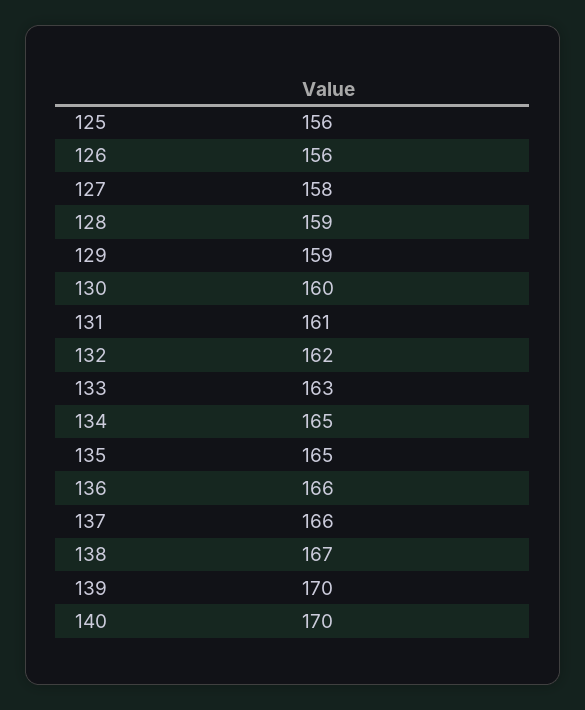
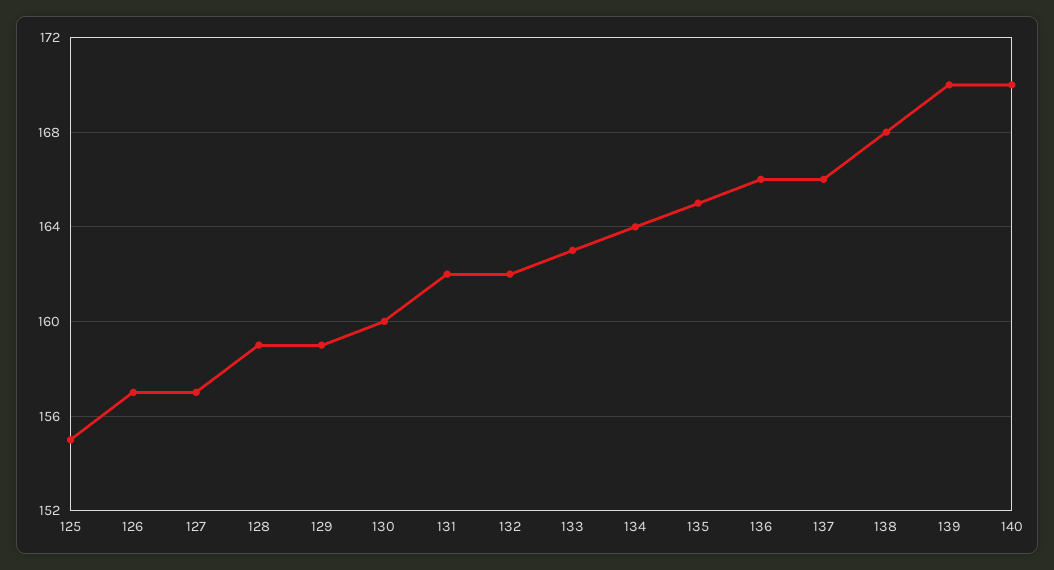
125: 156 -> 155
126: 156 -> 157
127: 158 -> 157
131: 161 -> 162
134: 165 -> 164
138: 167 -> 168

